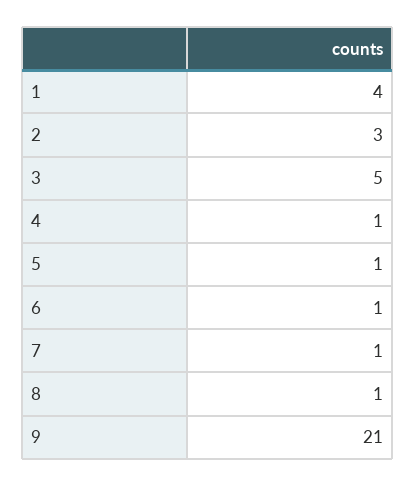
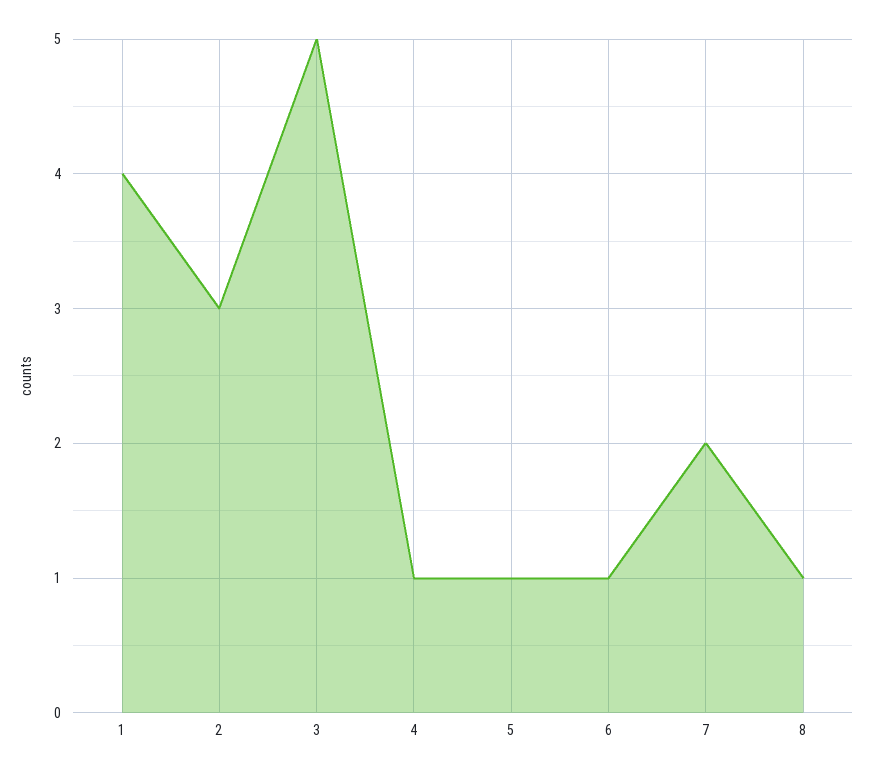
7: 1 -> 2
9: 21 -> none

